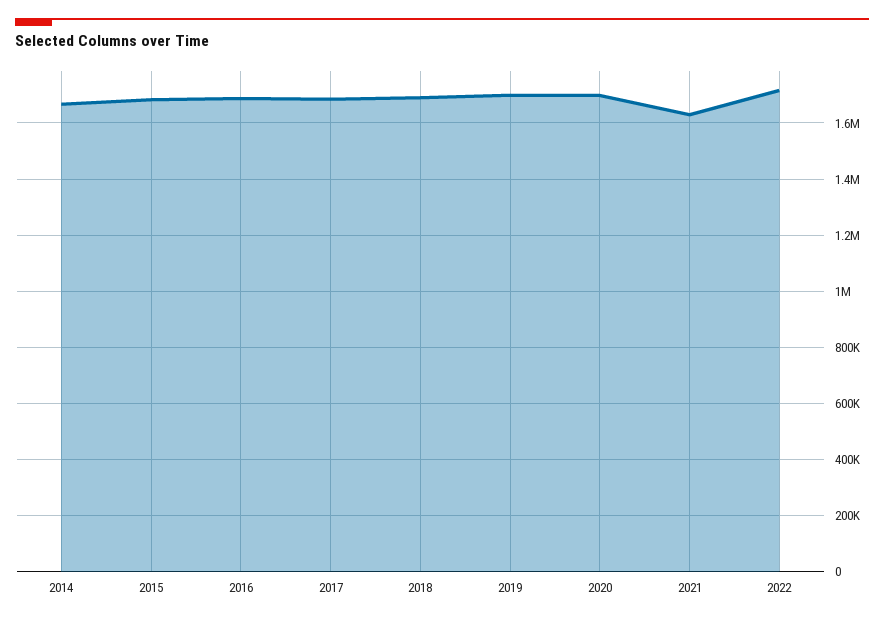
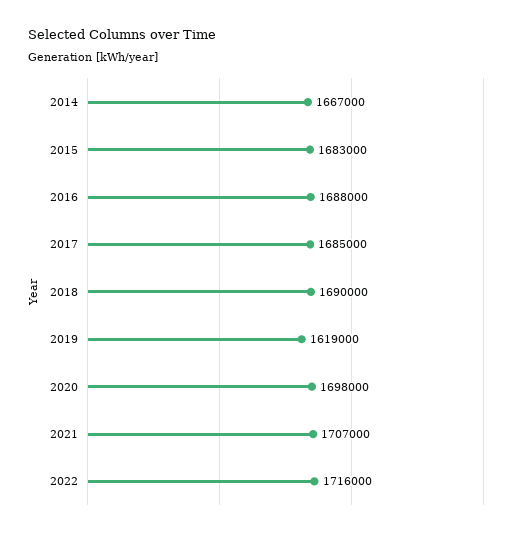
2019: 1700000 -> 1619000
2021: 1625000 -> 1707000

